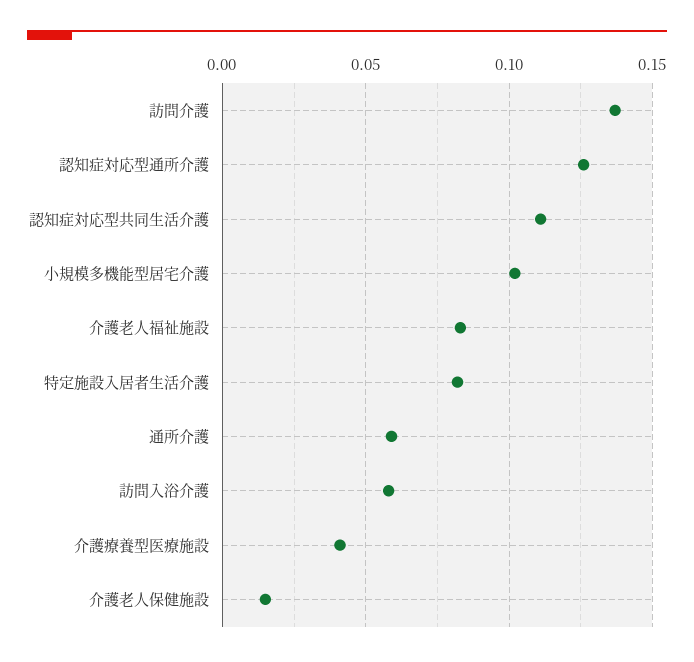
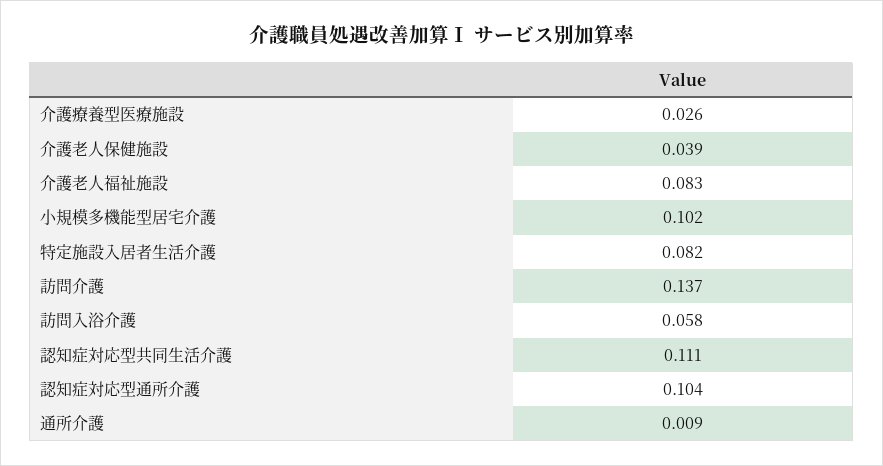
認知症対応型通所介護: 0.125 -> 0.104
通所介護: 0.06 -> 0.009
介護療養型医療施設: 0.04 -> 0.026
介護老人保健施設: 0.015 -> 0.039

